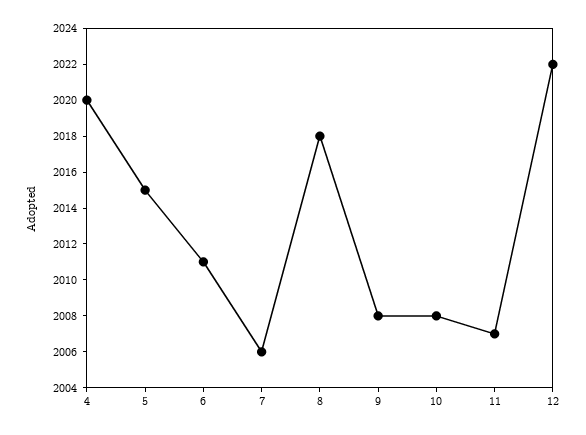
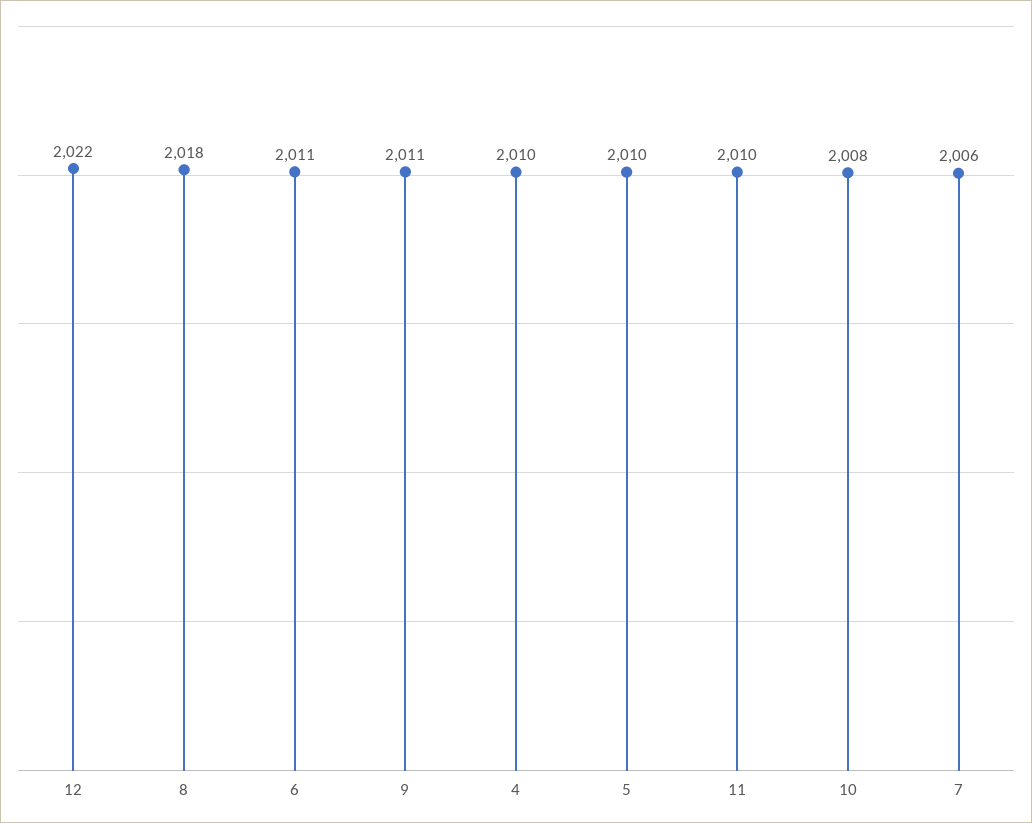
4: 2020 -> 2010
5: 2015 -> 2010
9: 2008 -> 2011
11: 2007 -> 2010

